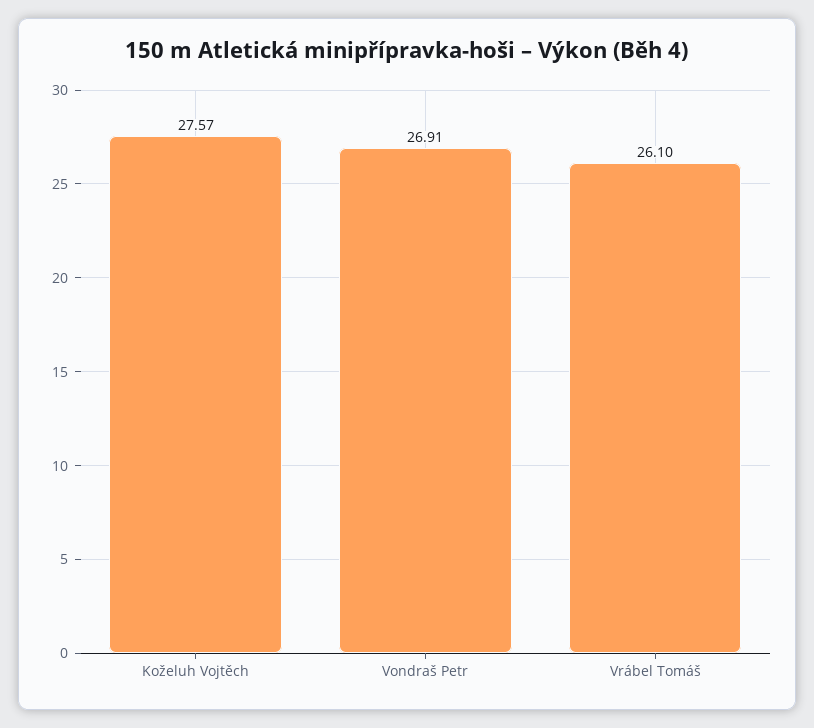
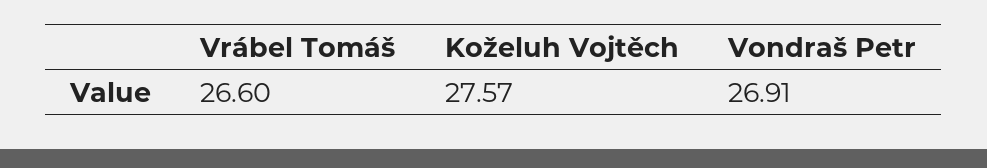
Vrábel Tomáš: 26.1 -> 26.6

